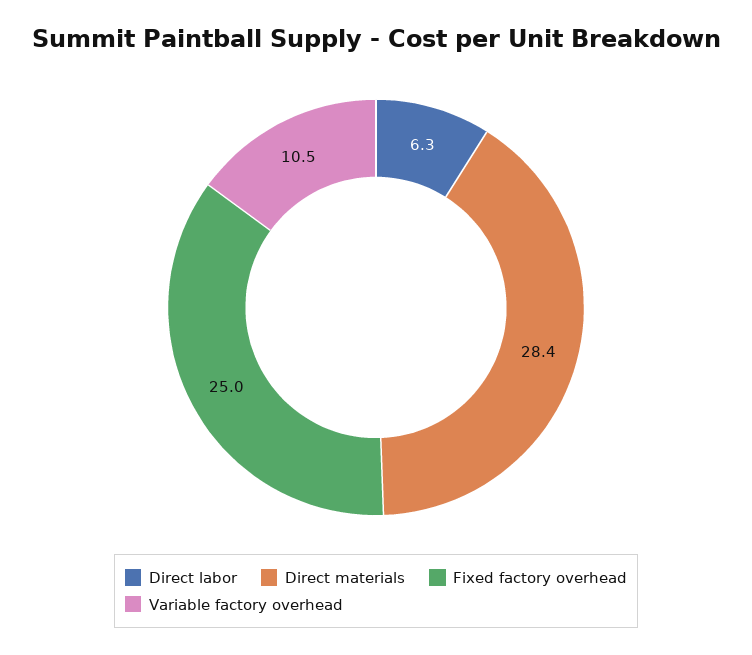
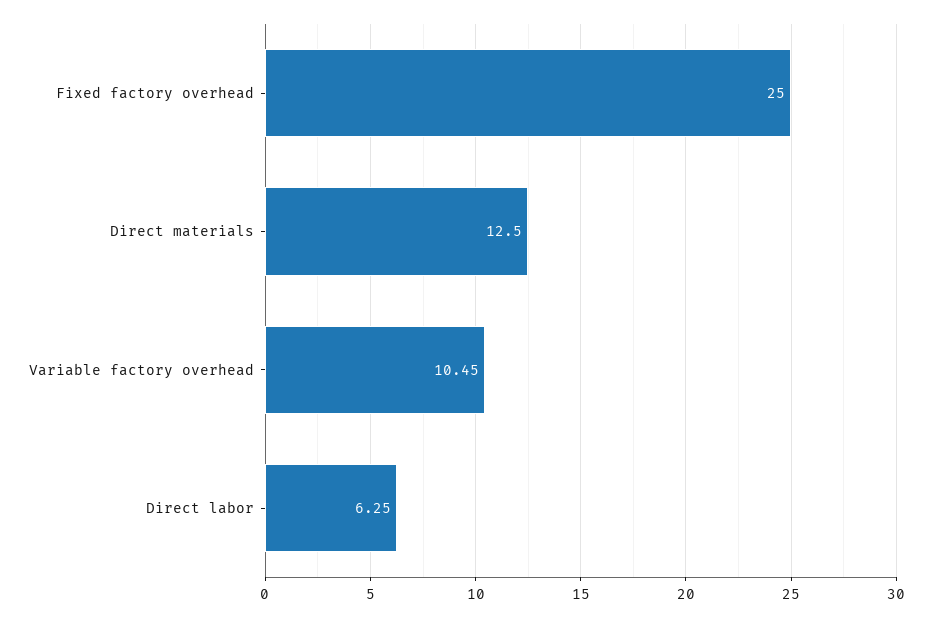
Direct materials: 28.4 -> 12.5

